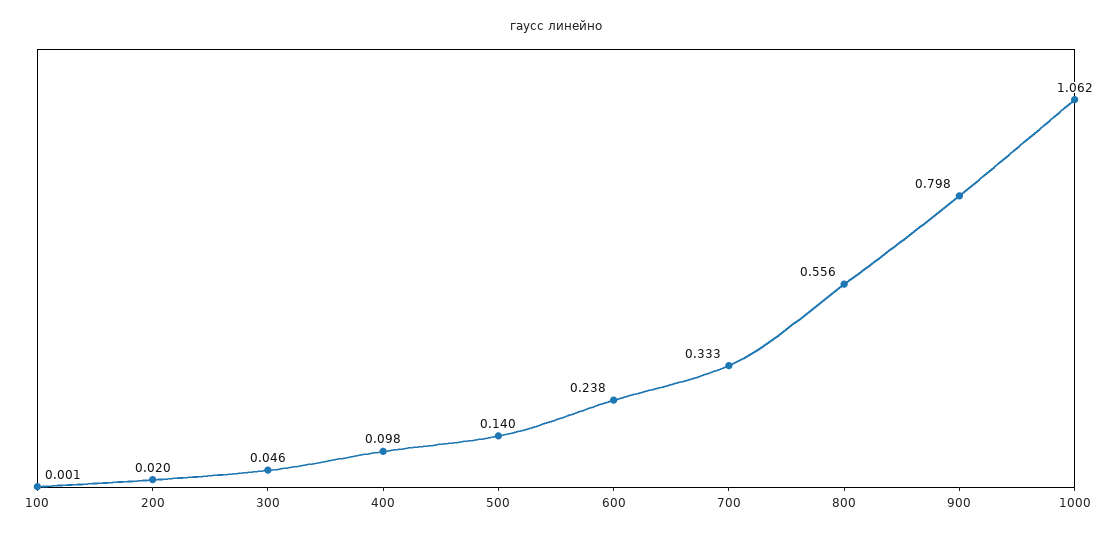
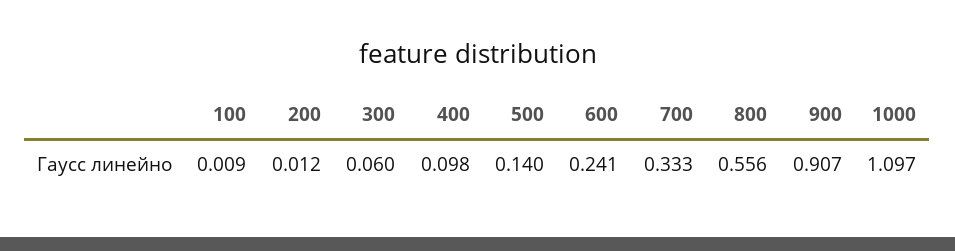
100: 0.001 -> 0.009
200: 0.02 -> 0.012
300: 0.046 -> 0.06
600: 0.238 -> 0.241
900: 0.798 -> 0.907
1000: 1.062 -> 1.097

